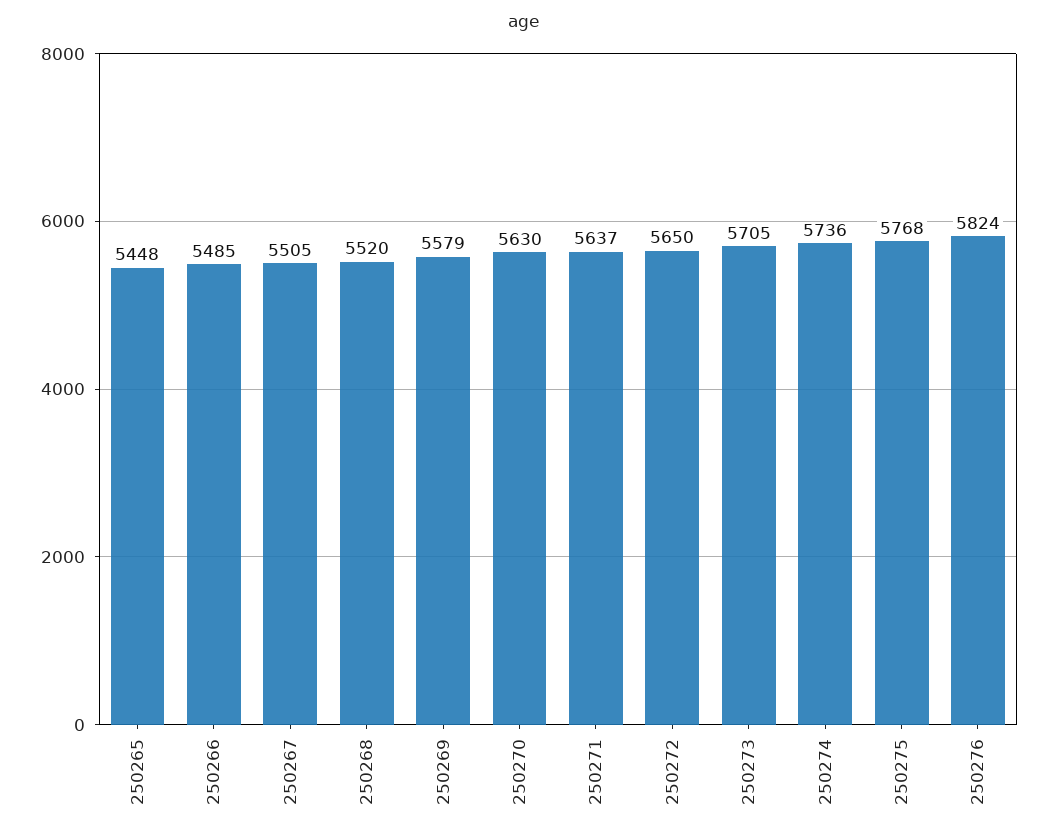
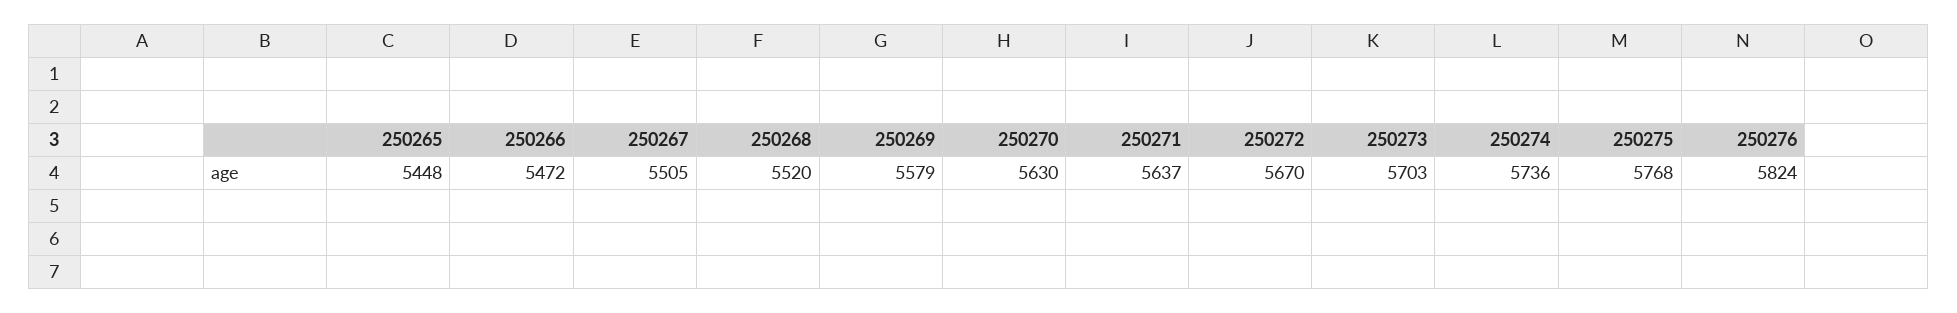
250266: 5485 -> 5472
250272: 5650 -> 5670
250273: 5705 -> 5703

